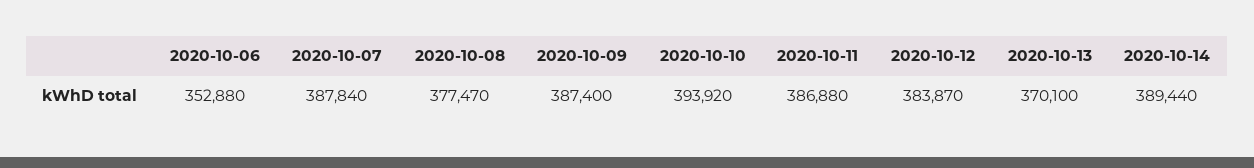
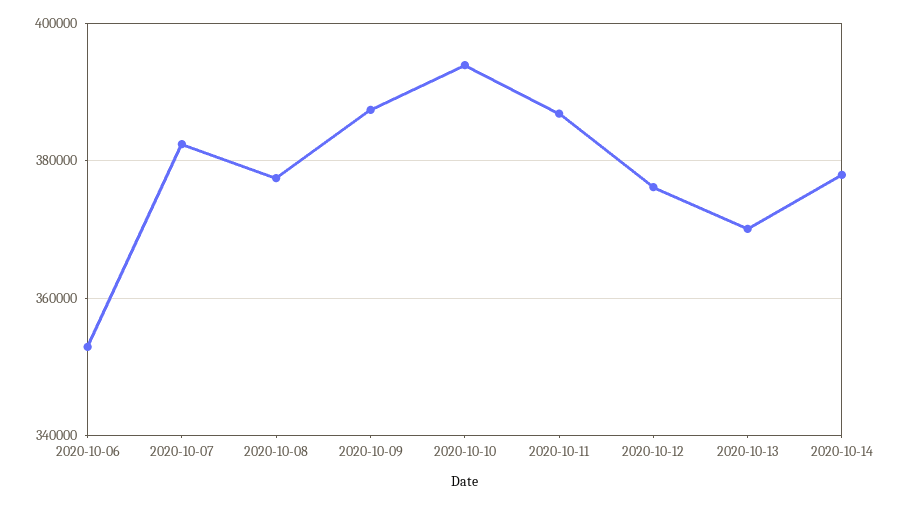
2020-10-07: 387840 -> 382000
2020-10-12: 383870 -> 376000
2020-10-14: 389440 -> 378000

